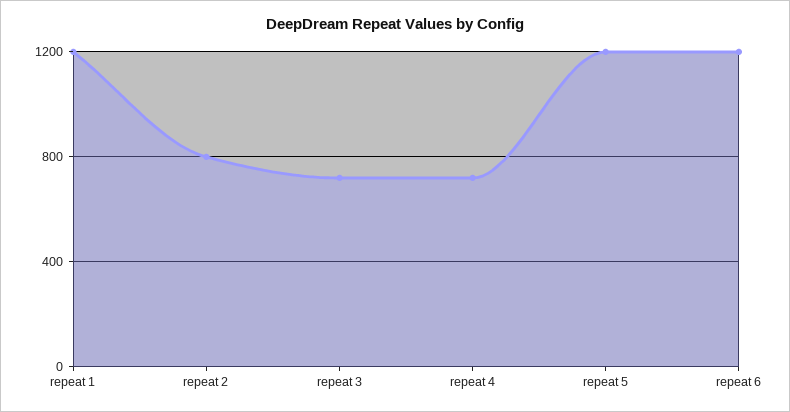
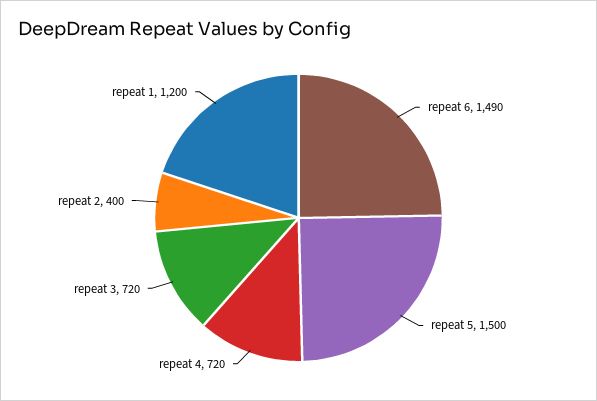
repeat 2: 800 -> 400
repeat 5: 1200 -> 1500
repeat 6: 1200 -> 1490

